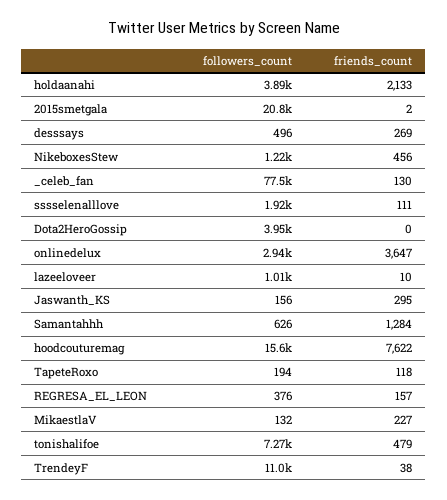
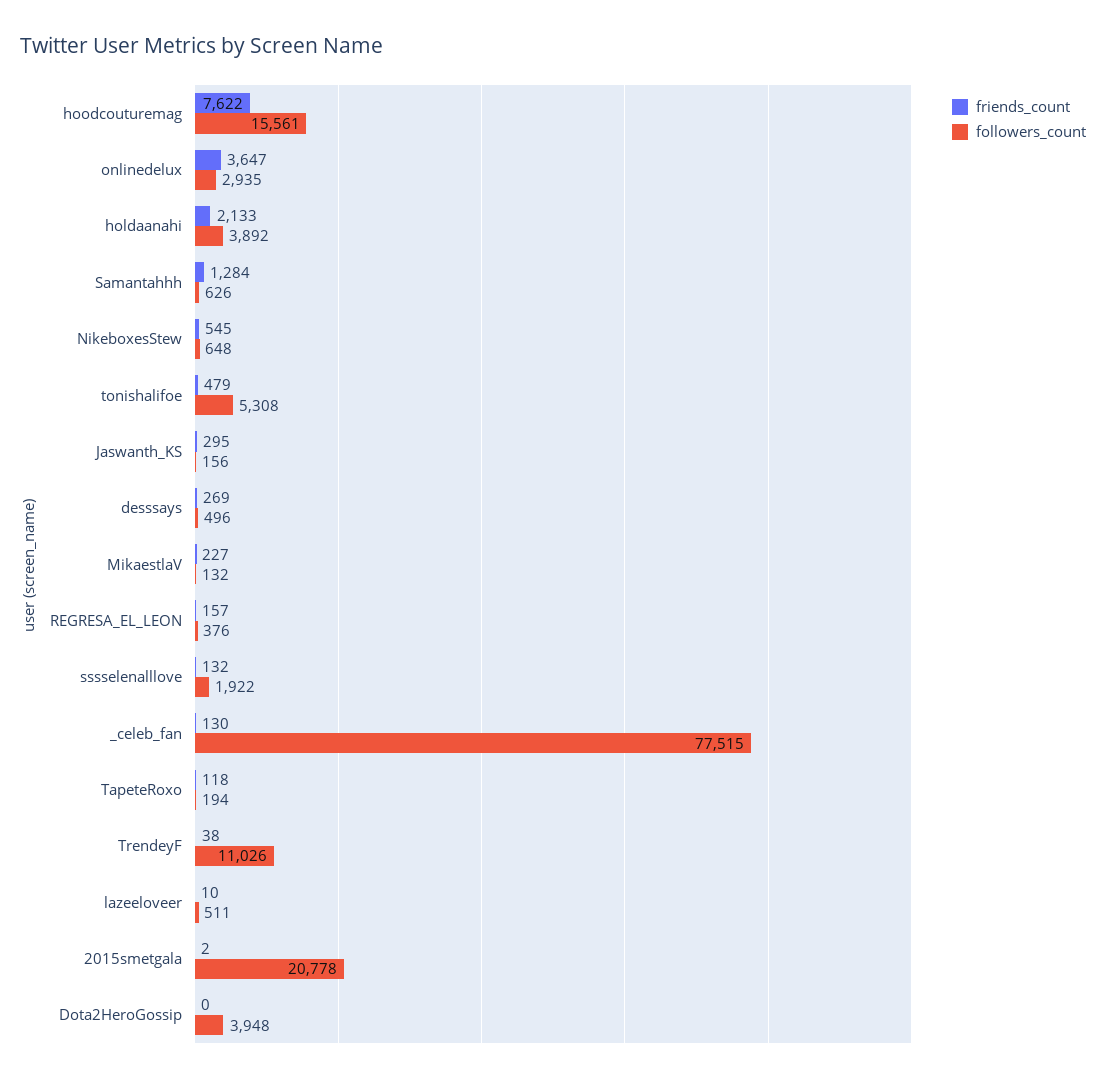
followers_count, NikeboxesStew: 1220 -> 648
friends_count, NikeboxesStew: 456 -> 545
friends_count, sssselenalllove: 111 -> 132
followers_count, lazeeloveer: 1010 -> 511
followers_count, tonishalifoe: 7270 -> 5308

